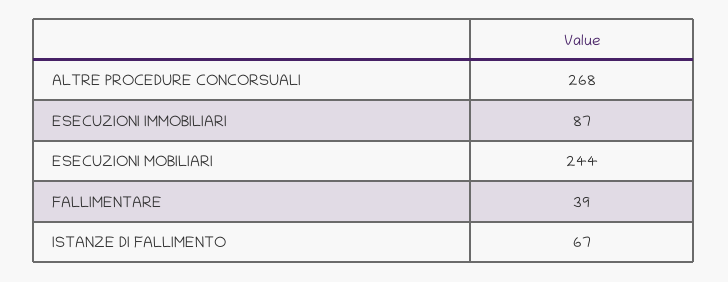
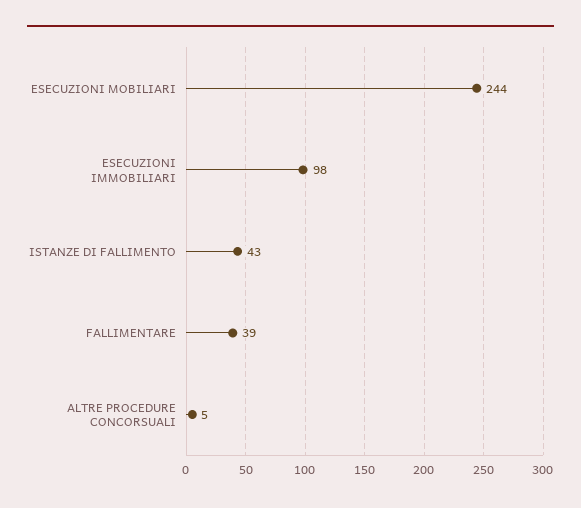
ALTRE PROCEDURE CONCORSUALI: 268 -> 5
ESECUZIONI IMMOBILIARI: 87 -> 98
ISTANZE DI FALLIMENTO: 67 -> 43

